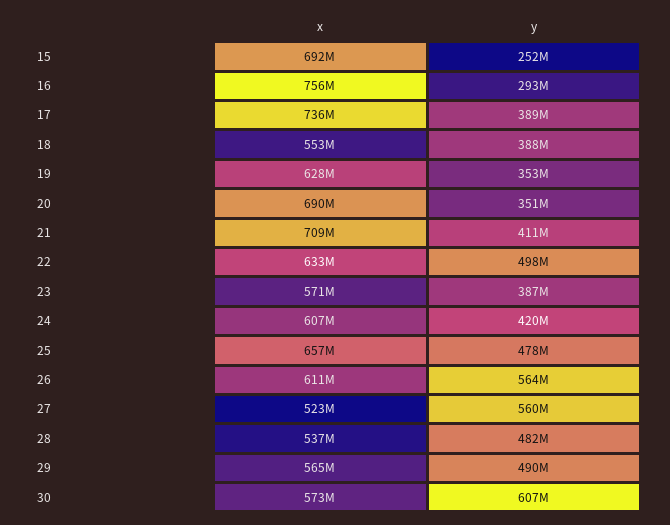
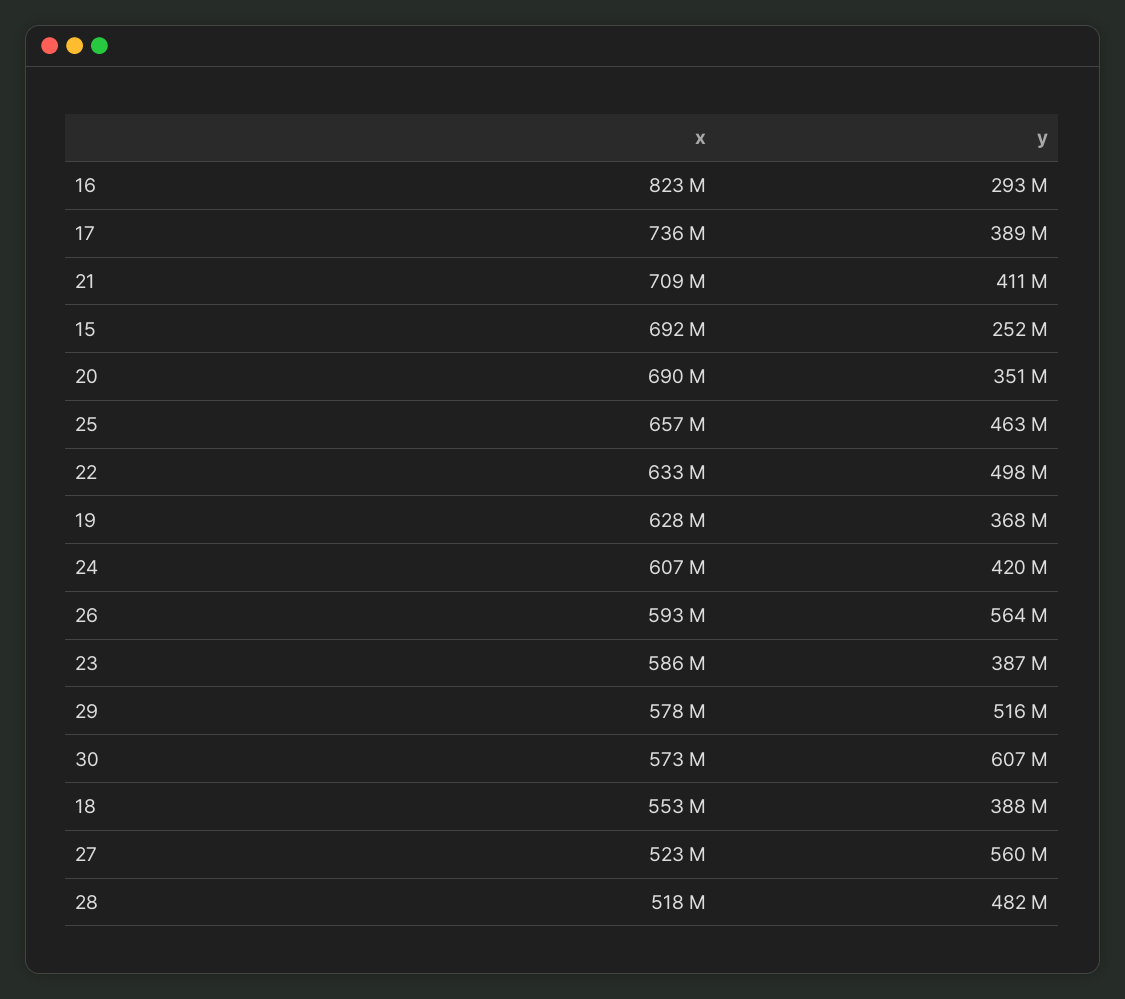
x, 16: 756000000 -> 823000000
y, 19: 353000000 -> 368000000
x, 23: 571000000 -> 586000000
y, 25: 478000000 -> 463000000
x, 26: 611000000 -> 593000000
x, 28: 537000000 -> 518000000
x, 29: 565000000 -> 578000000
y, 29: 490000000 -> 516000000

